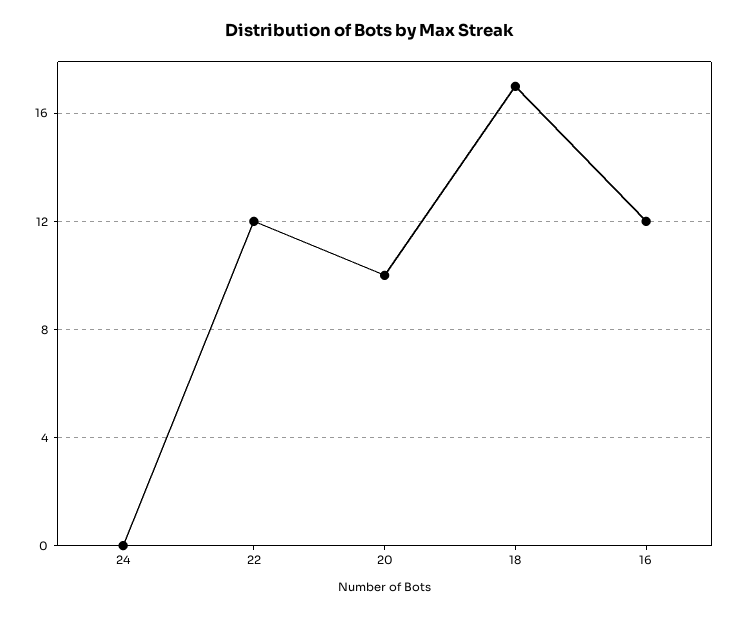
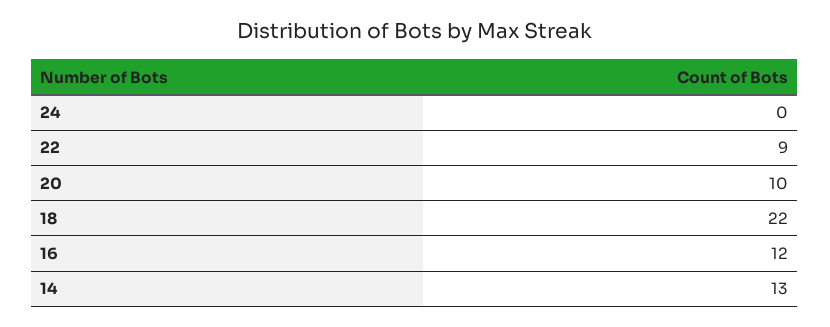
22: 12 -> 9
18: 17 -> 22
14: none -> 13

